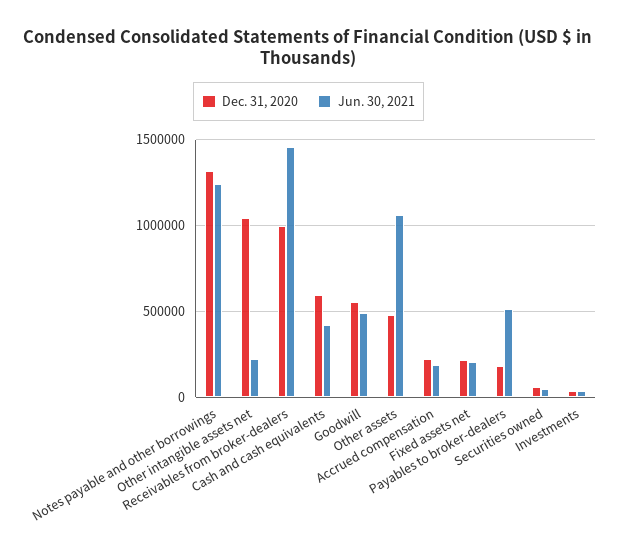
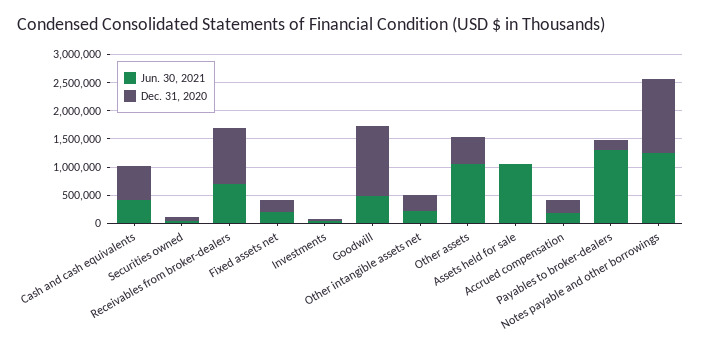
Dec. 31, 2020, Other intangible assets net: 1050000 -> 250000
Jun. 30, 2021, Receivables from broker-dealers: 1450000 -> 750000
Dec. 31, 2020, Goodwill: 550000 -> 1250000
Jun. 30, 2021, Payables to broker-dealers: 500000 -> 1250000
Jun. 30, 2021, Assets held for sale: none -> 1000000
Dec. 31, 2020, Assets held for sale: none -> 0

